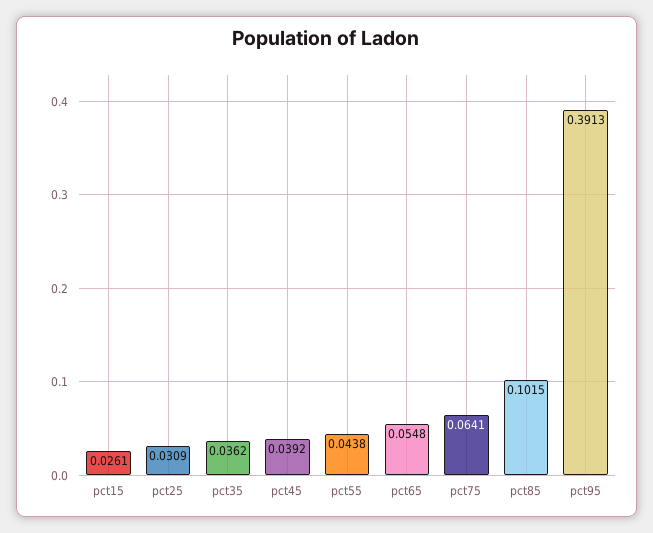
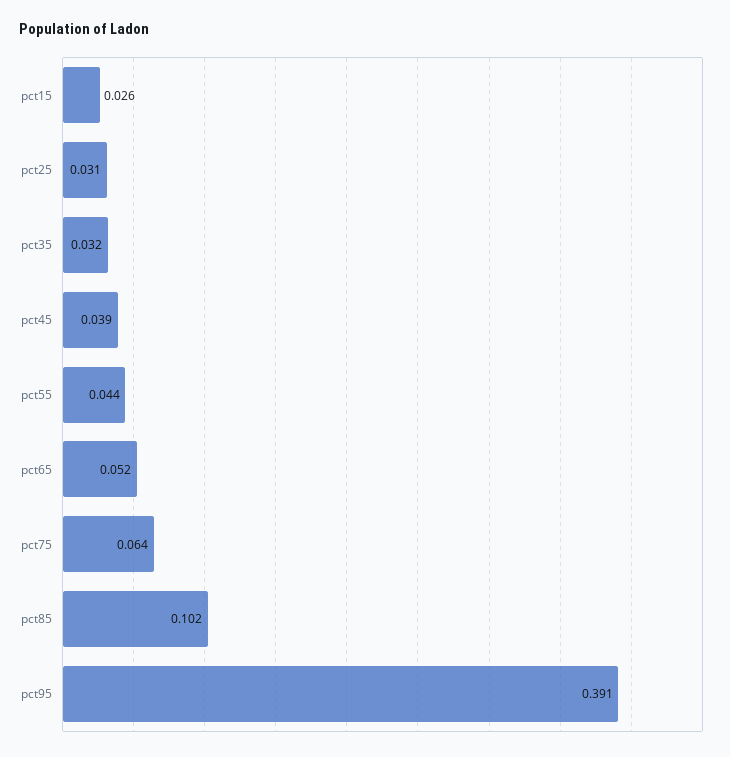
pct35: 0.0362 -> 0.032
pct65: 0.0548 -> 0.052

